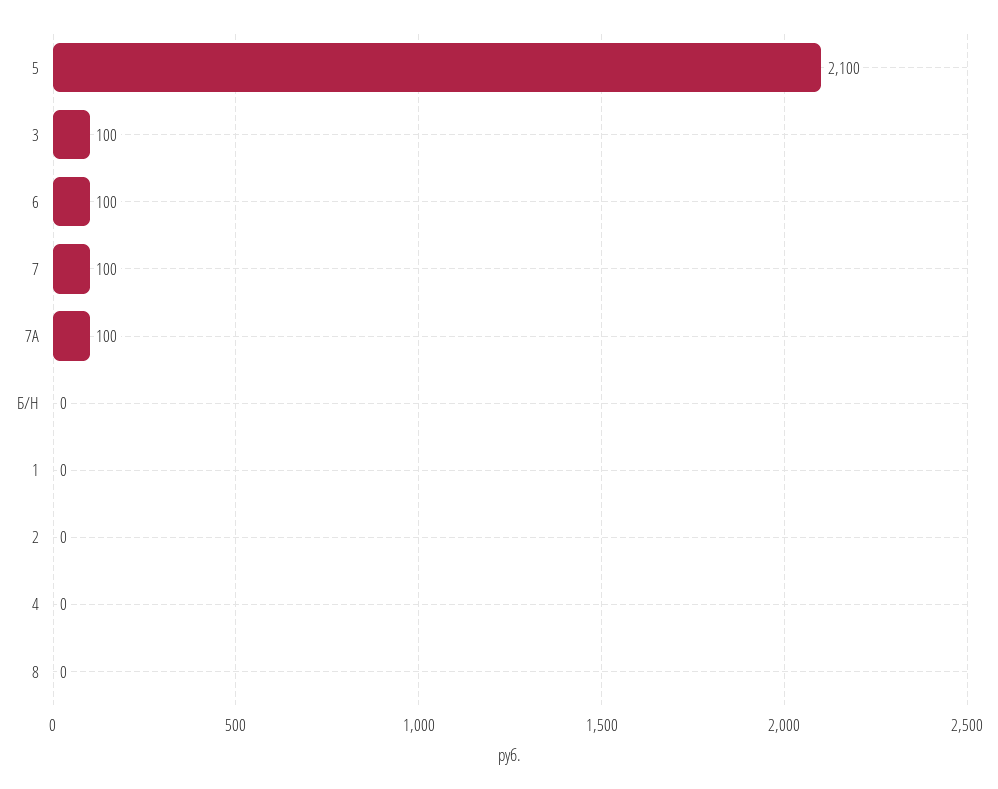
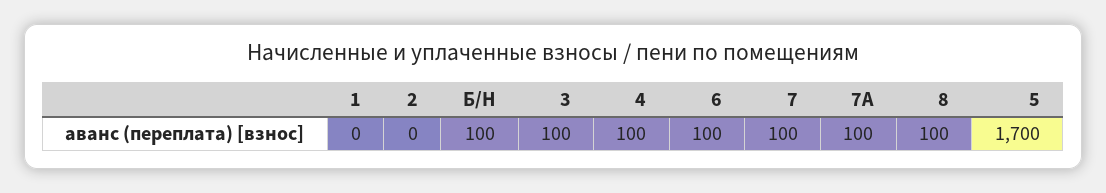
5: 2100 -> 1700
Б/Н: 0 -> 100
4: 0 -> 100
8: 0 -> 100

